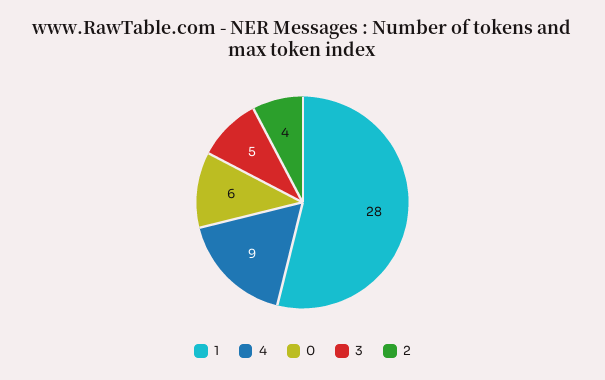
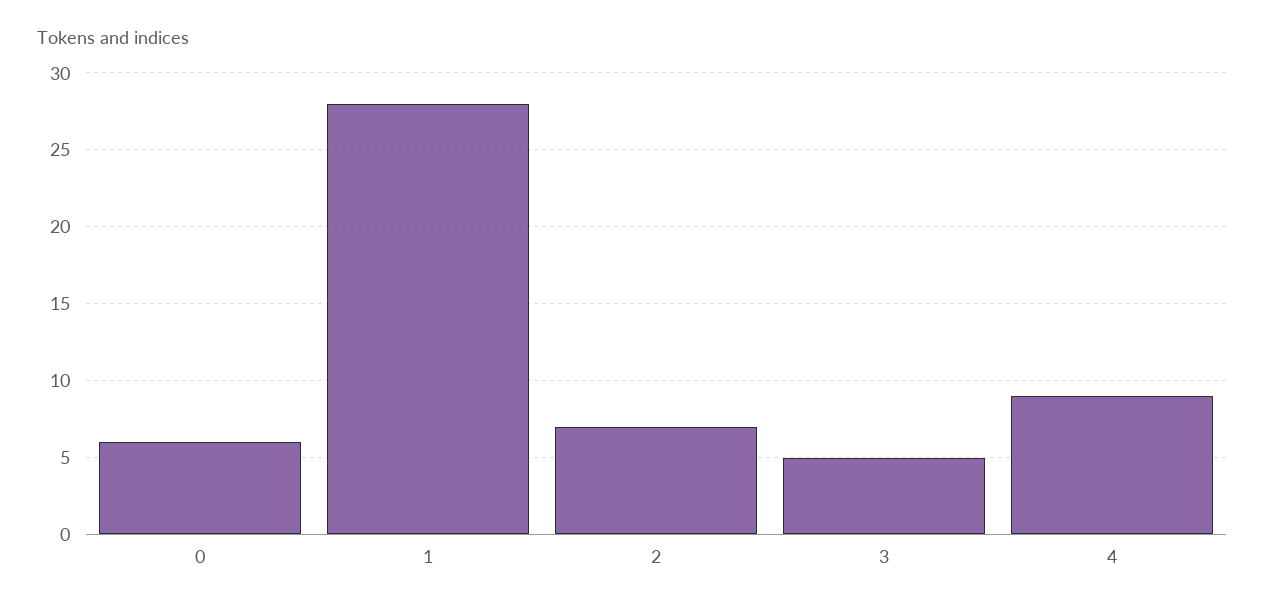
2: 4 -> 7

